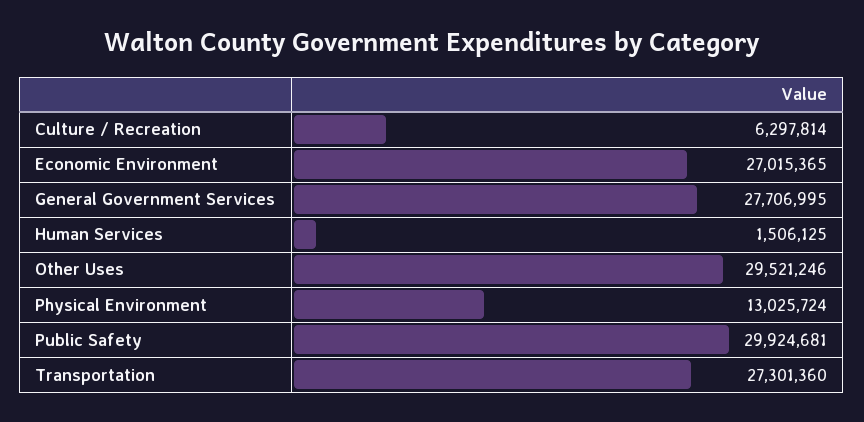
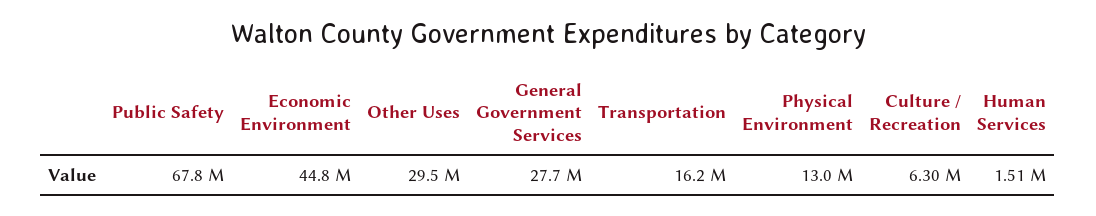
Economic Environment: 27015365 -> 44800000
Public Safety: 29924681 -> 67800000
Transportation: 27301360 -> 16200000

